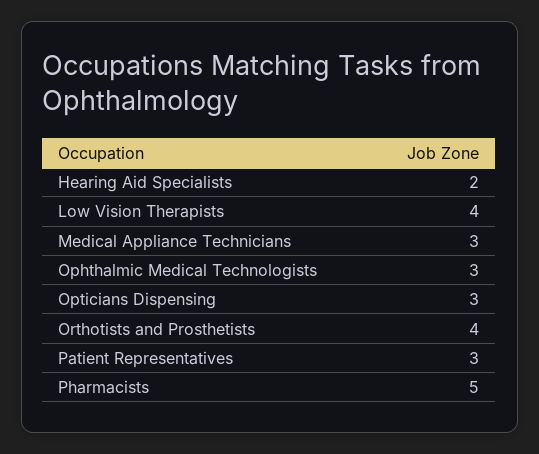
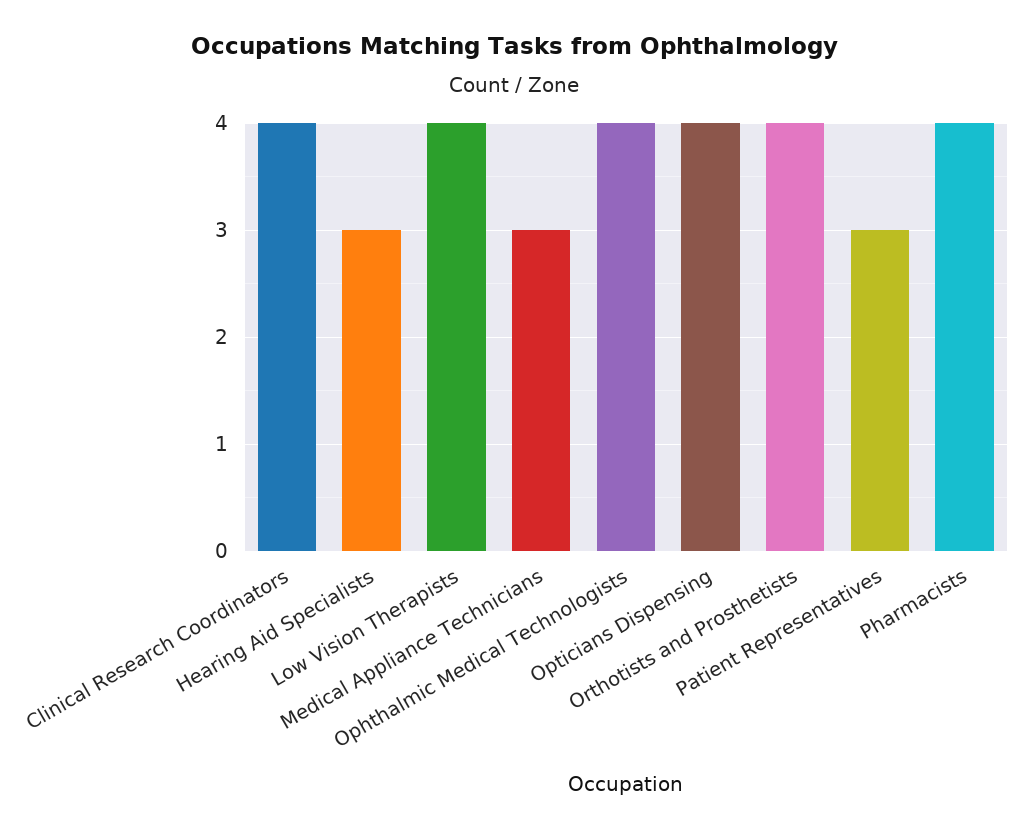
Hearing Aid Specialists: 2 -> 3
Ophthalmic Medical Technologists: 3 -> 4
Opticians Dispensing: 3 -> 4
Pharmacists: 5 -> 4
Clinical Research Coordinators: none -> 4

